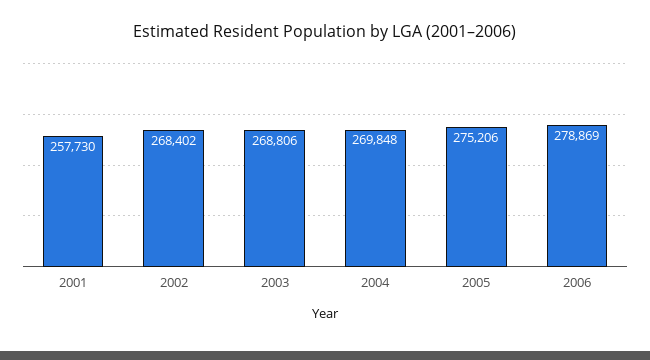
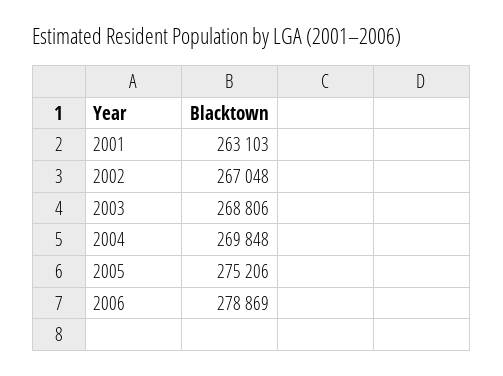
2001: 257730 -> 263103
2002: 268402 -> 267048

